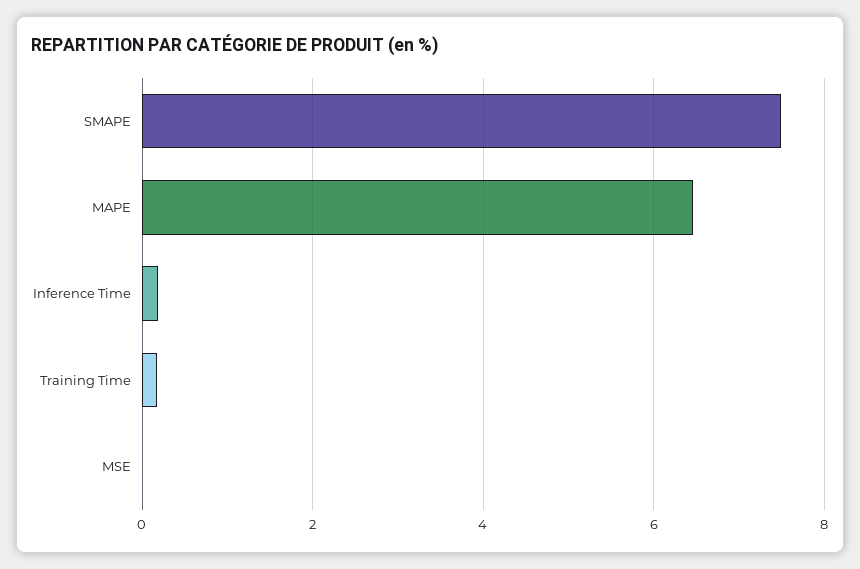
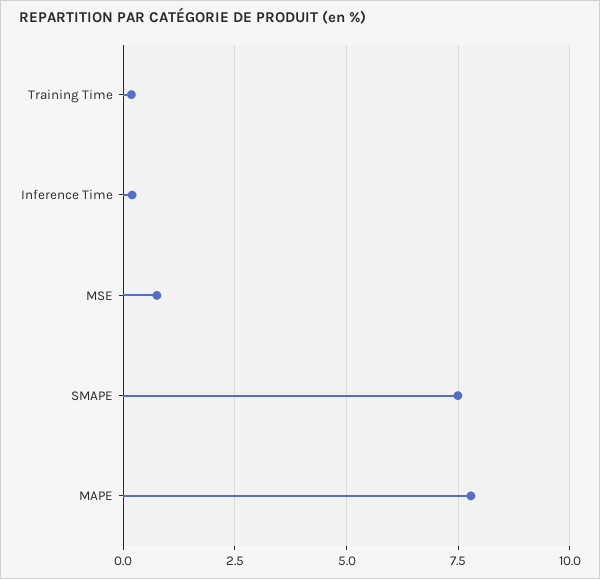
MAPE: 6.4 -> 7.75
MSE: 0 -> 0.75

